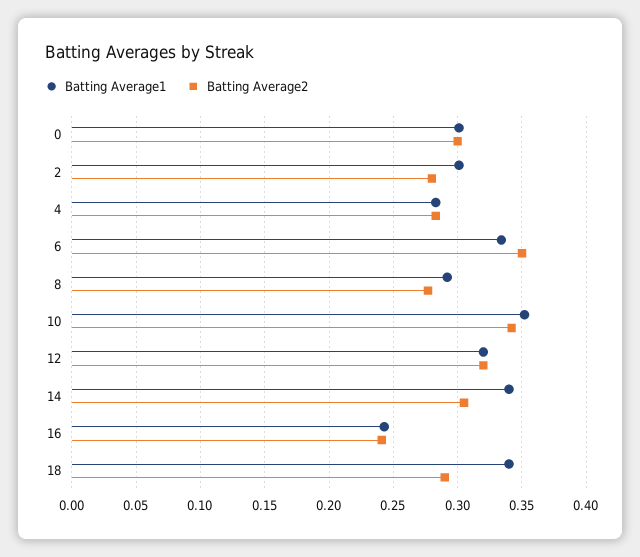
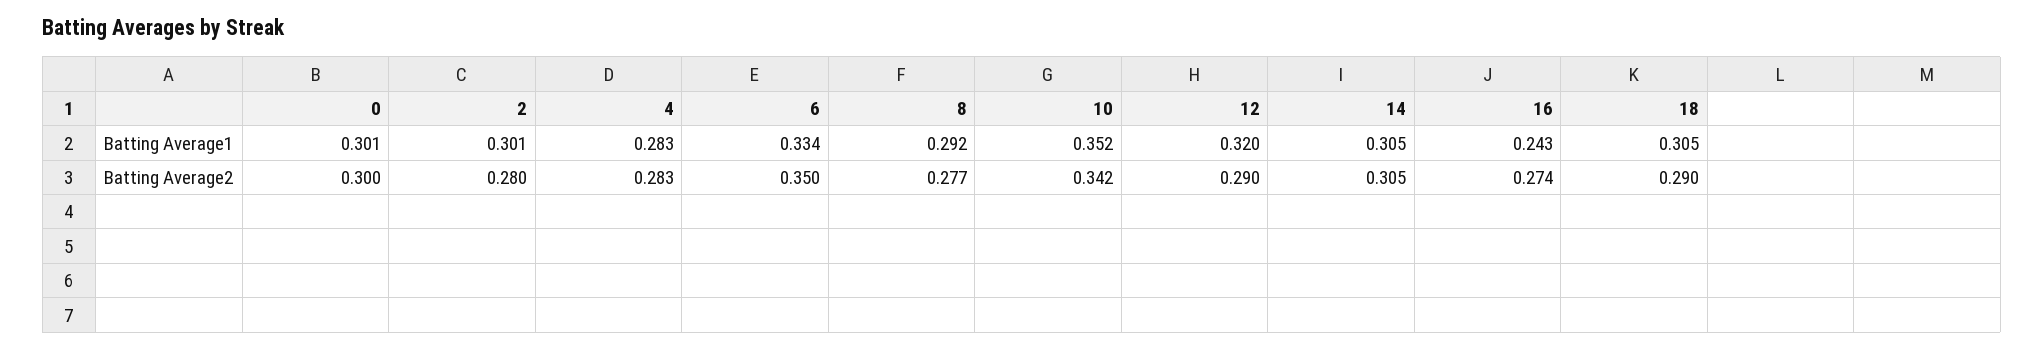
Batting Average2, 12: 0.32 -> 0.29
Batting Average1, 14: 0.34 -> 0.305
Batting Average2, 16: 0.24 -> 0.274
Batting Average1, 18: 0.34 -> 0.305

